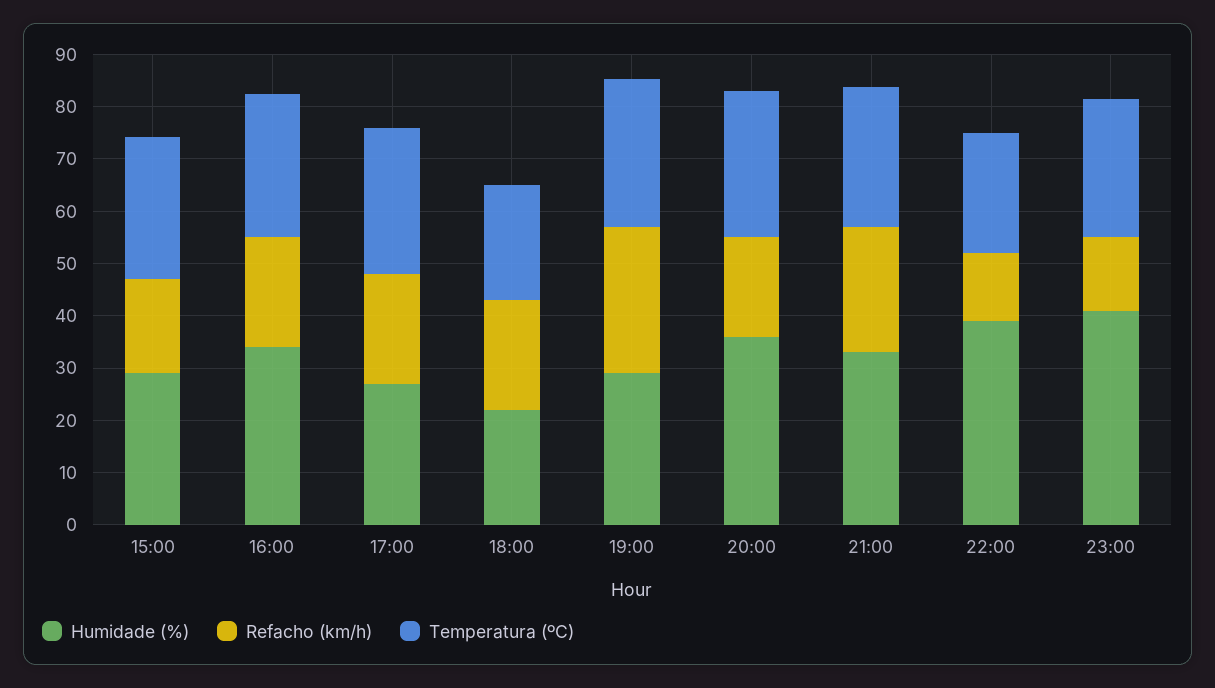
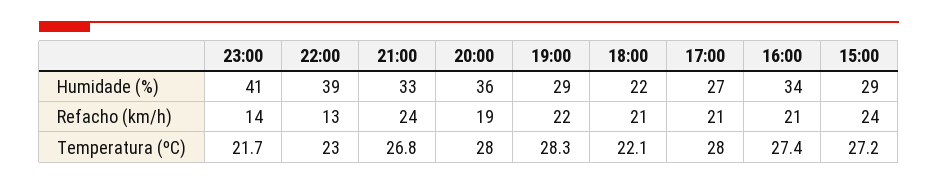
Refacho (km/h), 15:00: 18 -> 24
Refacho (km/h), 19:00: 28 -> 22
Temperatura (ºC), 23:00: 26 -> 21.7

